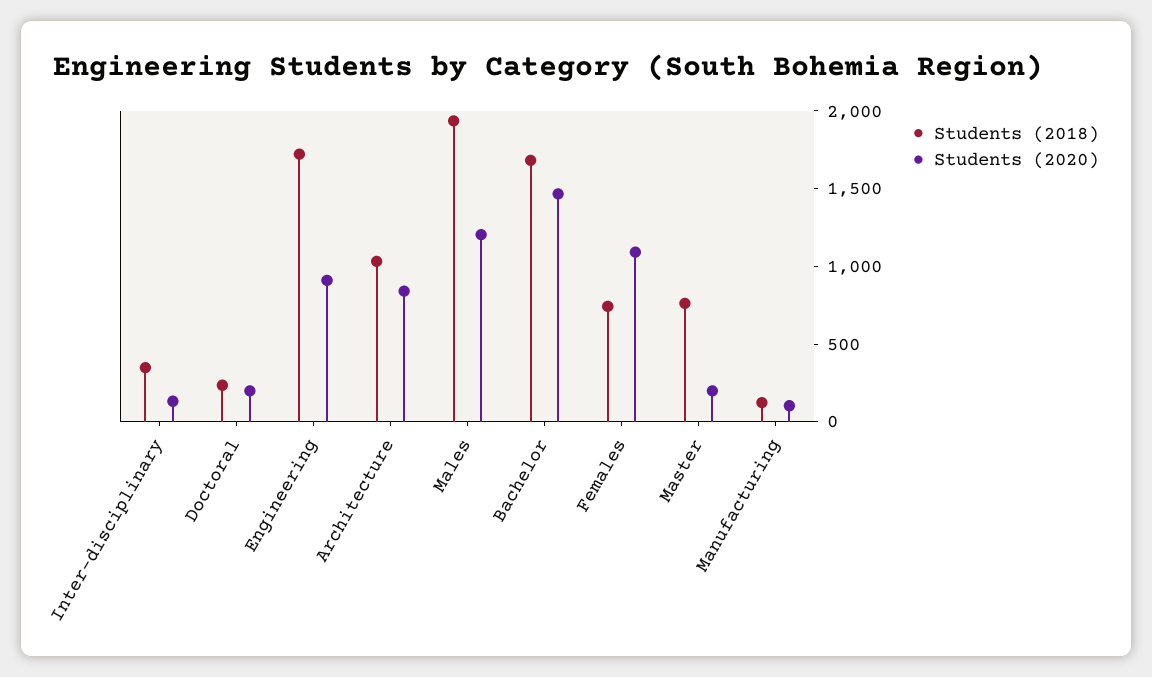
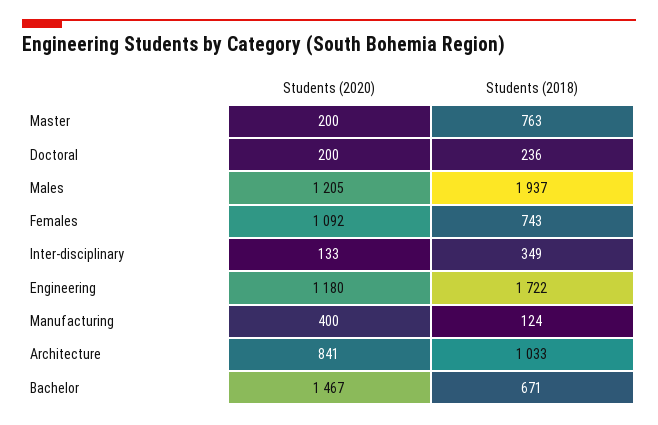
Students (2020), Engineering: 900 -> 1180
Students (2018), Bachelor: 1700 -> 671
Students (2020), Manufacturing: 100 -> 400

